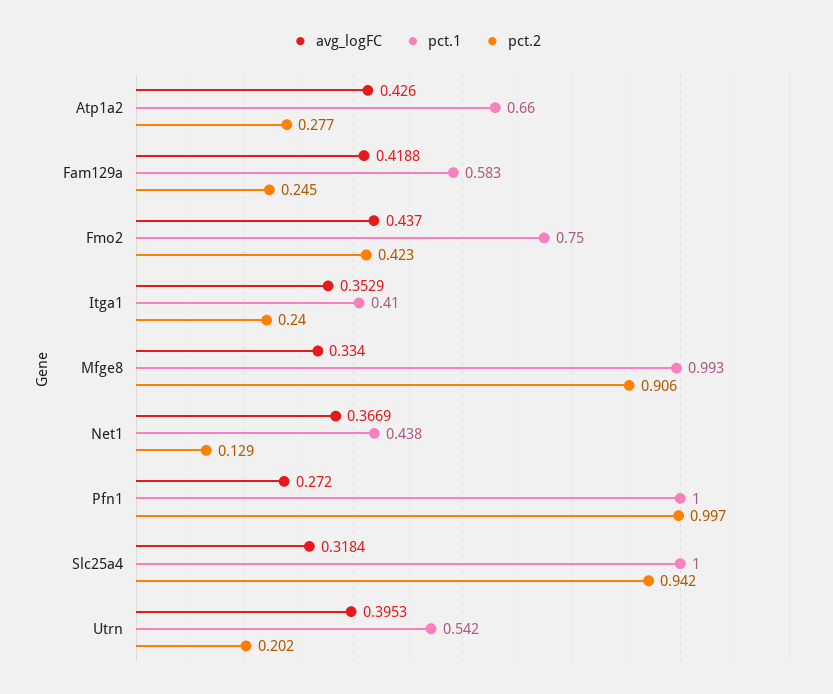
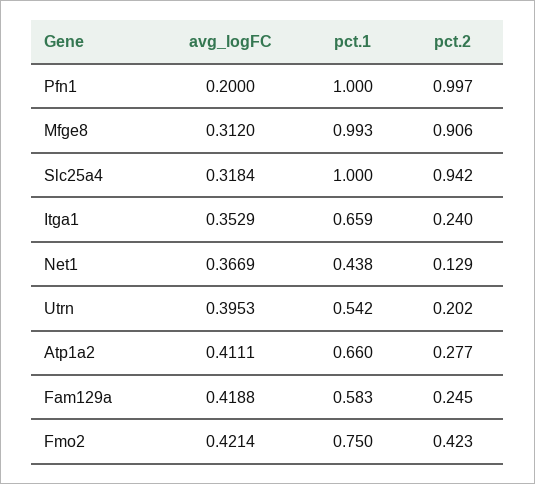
avg_logFC, Atp1a2: 0.426 -> 0.4111
avg_logFC, Fmo2: 0.437 -> 0.4214
pct.1, Itga1: 0.41 -> 0.659
avg_logFC, Mfge8: 0.334 -> 0.312
avg_logFC, Pfn1: 0.272 -> 0.2

